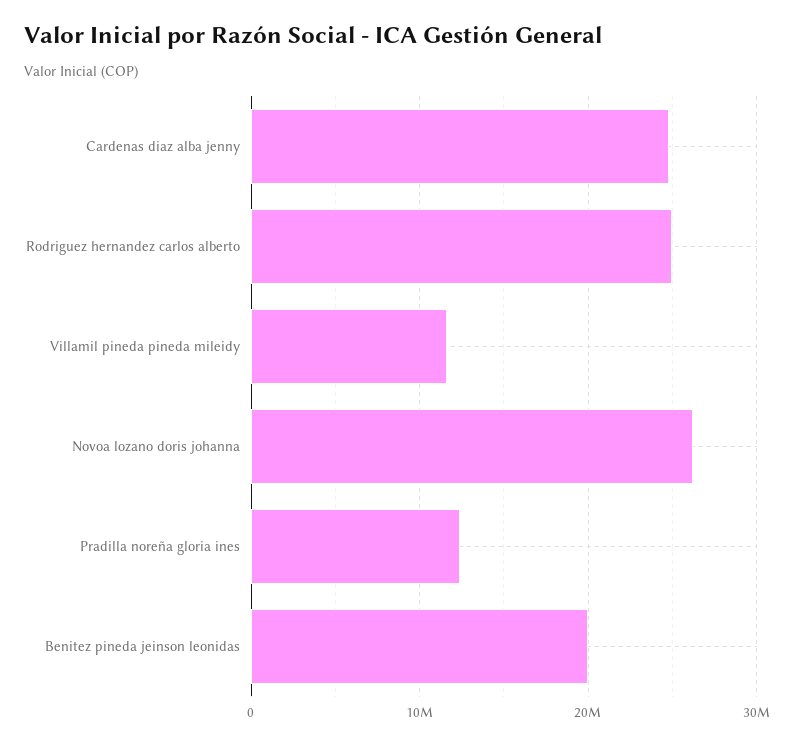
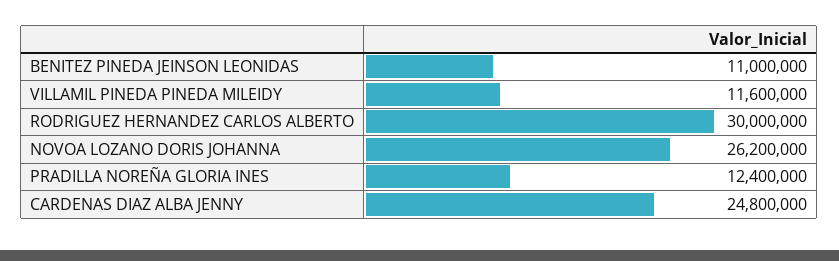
Rodriguez hernandez carlos alberto: 25000000 -> 30000000
Benitez pineda jeinson leonidas: 20000000 -> 11000000

